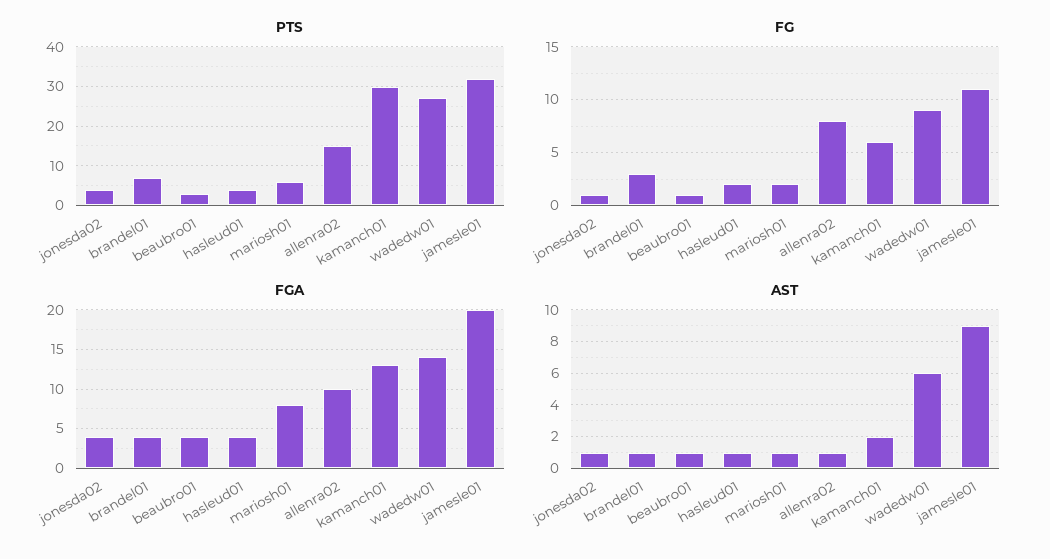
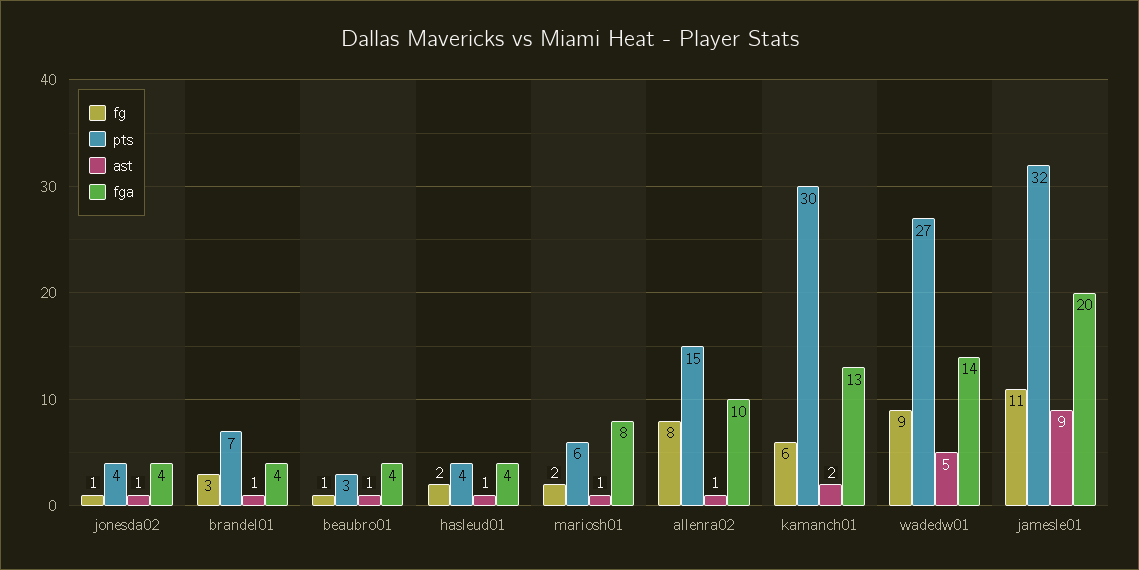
AST, wadedw01: 6 -> 5

